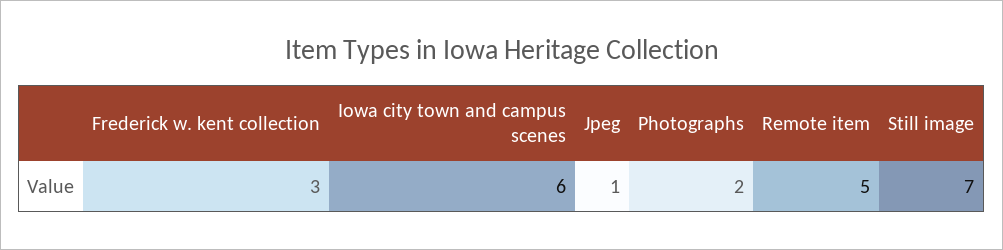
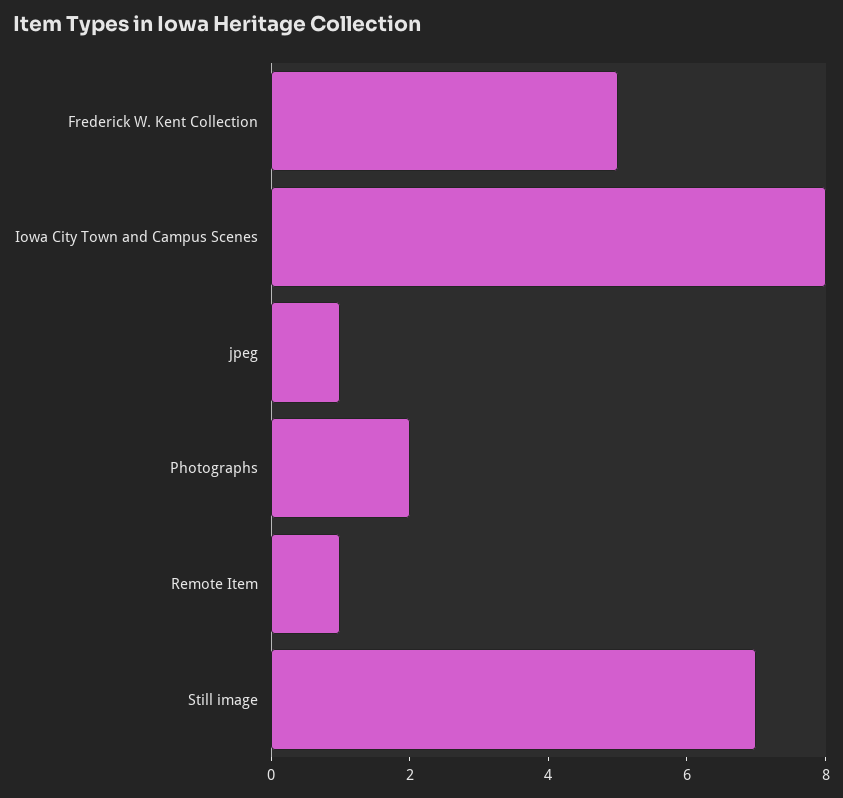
Frederick w. kent collection: 3 -> 5
Iowa city town and campus scenes: 6 -> 8
Remote item: 5 -> 1

